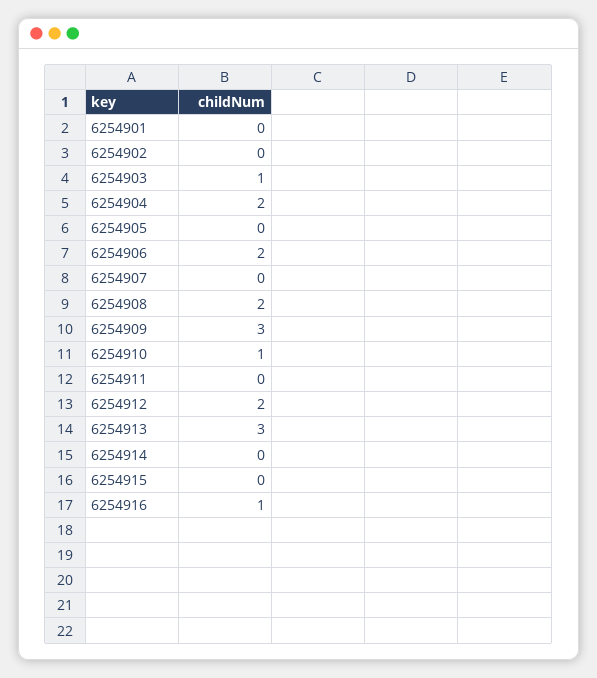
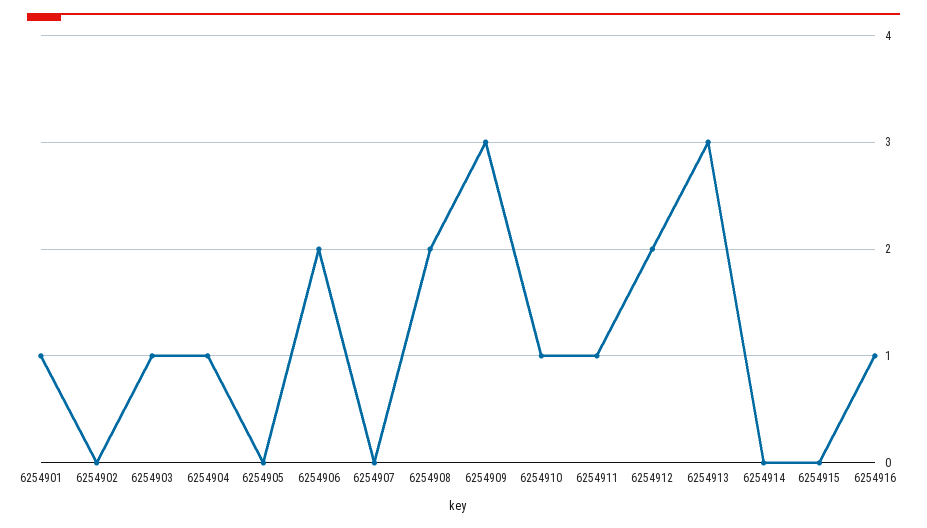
6254901: 0 -> 1
6254904: 2 -> 1
6254911: 0 -> 1

